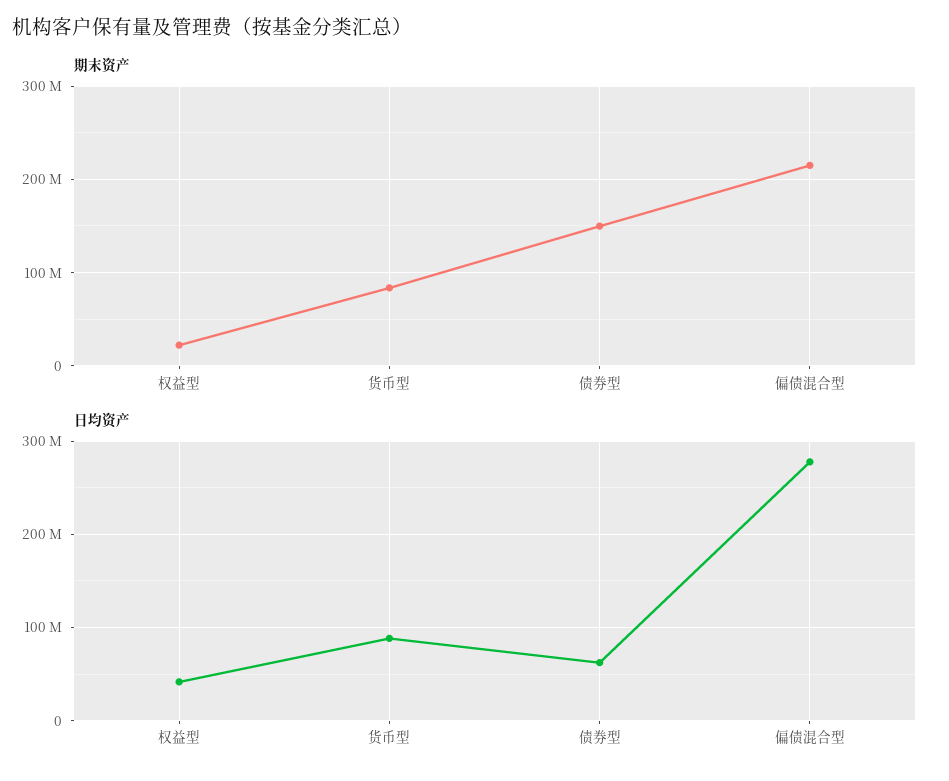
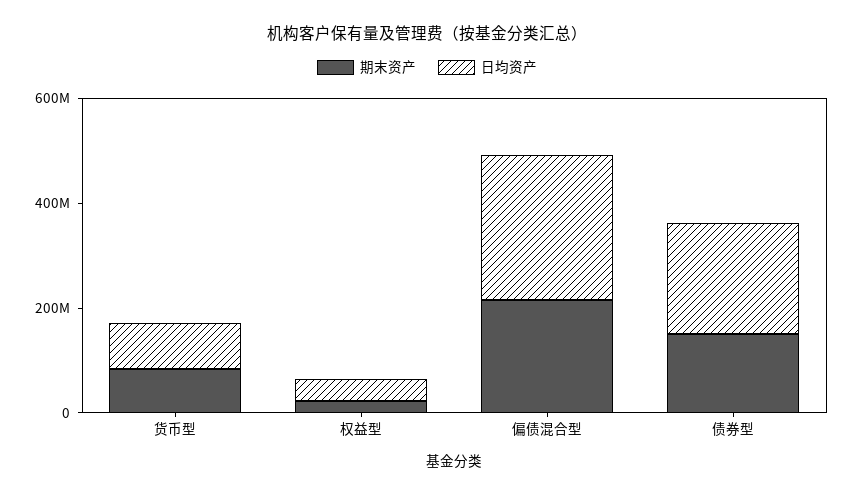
日均资产, 债券型: 60000000 -> 200000000

